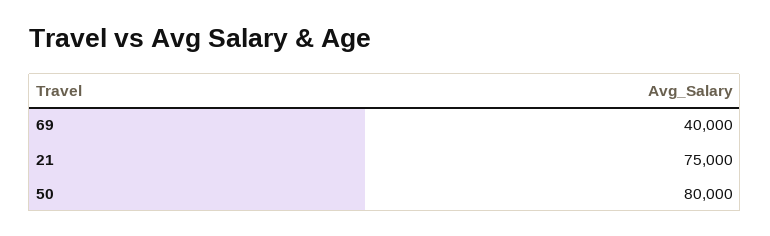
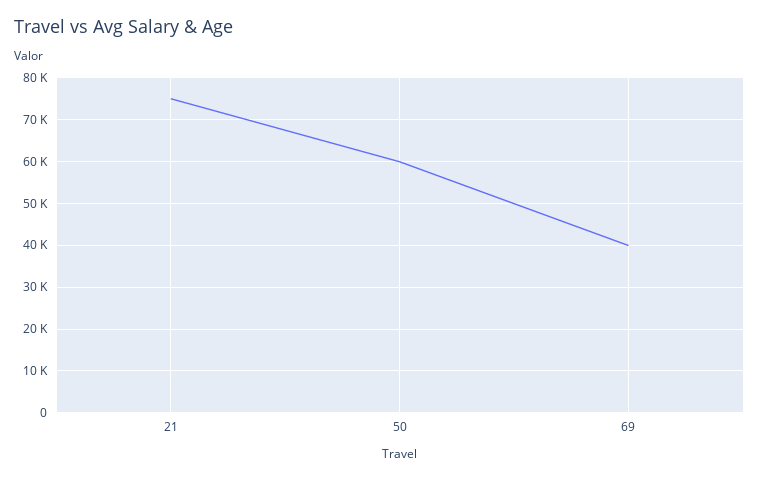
50: 80000 -> 60000

